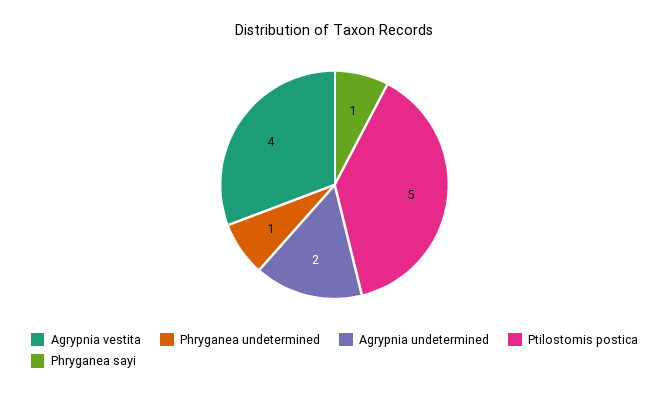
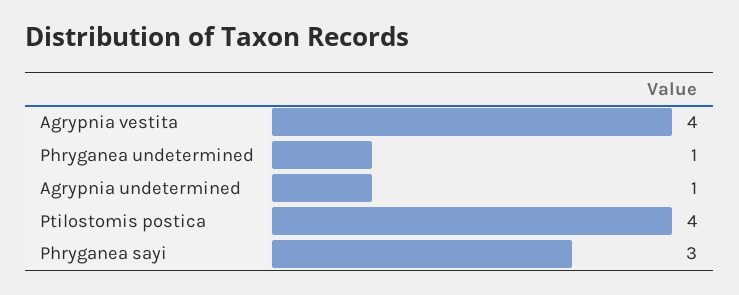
Agrypnia undetermined: 2 -> 1
Ptilostomis postica: 5 -> 4
Phryganea sayi: 1 -> 3

